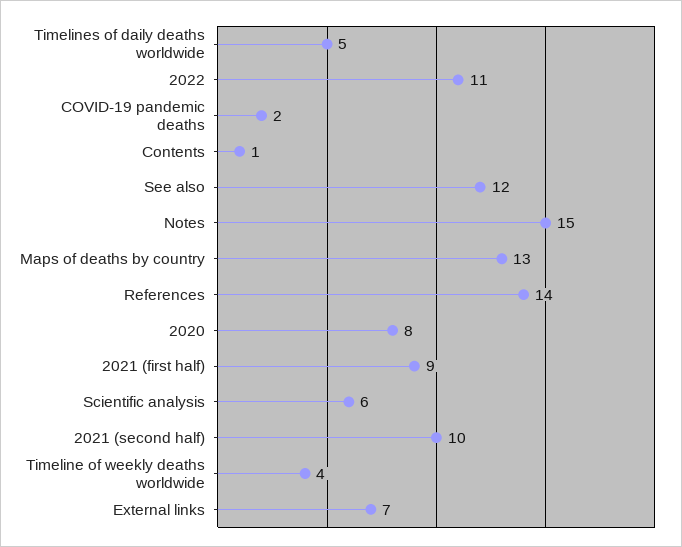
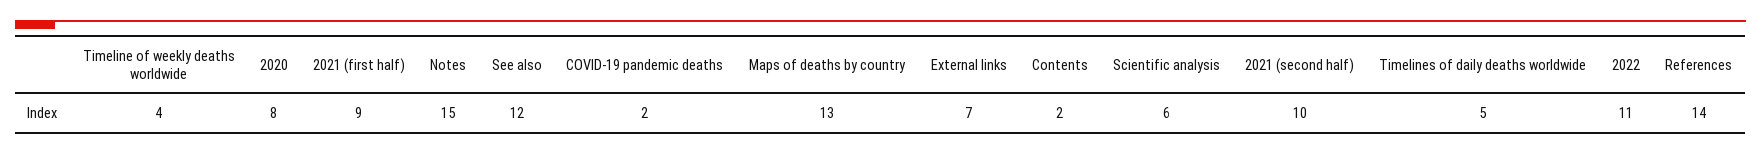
Contents: 1 -> 2

